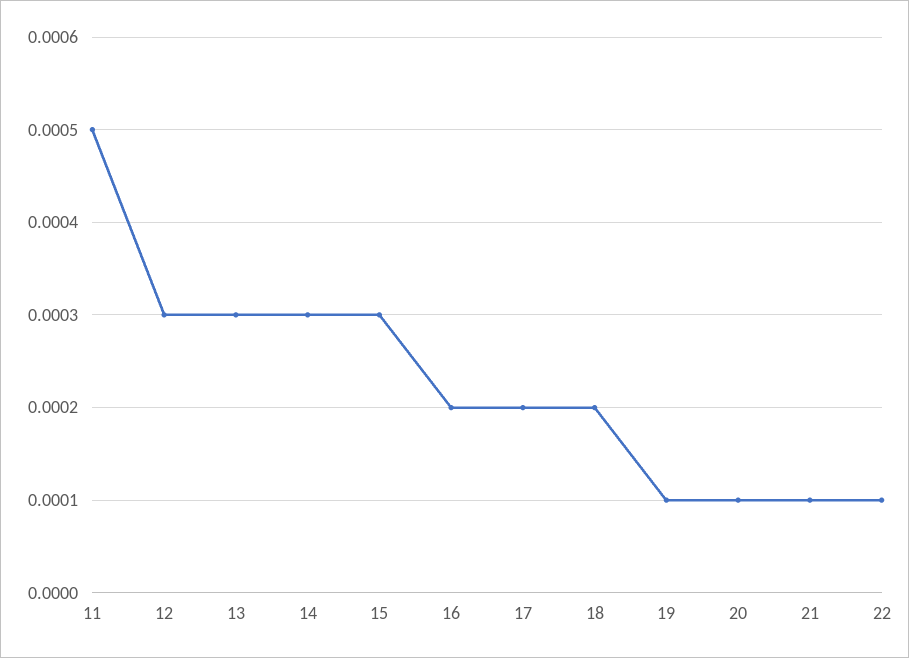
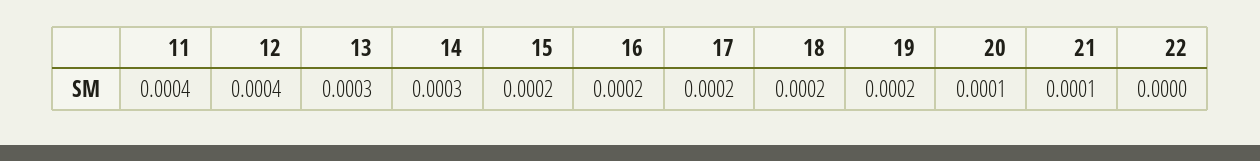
11: 0.0005 -> 0.0004
12: 0.0003 -> 0.0004
15: 0.0003 -> 0.0002
19: 0.0001 -> 0.0002
22: 0.0001 -> 0

